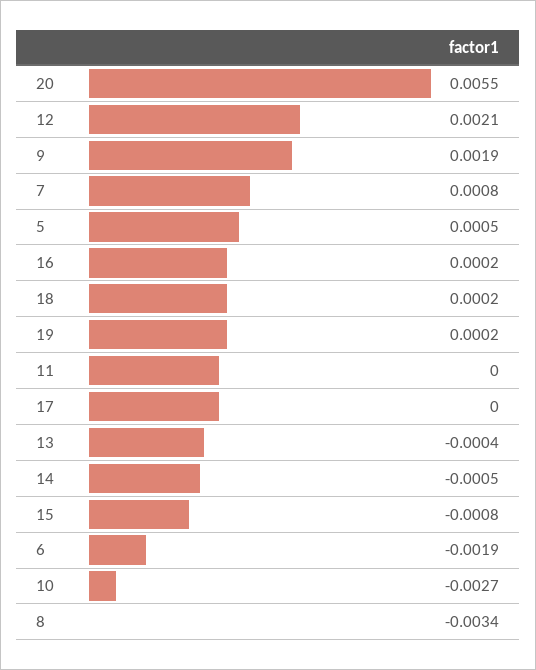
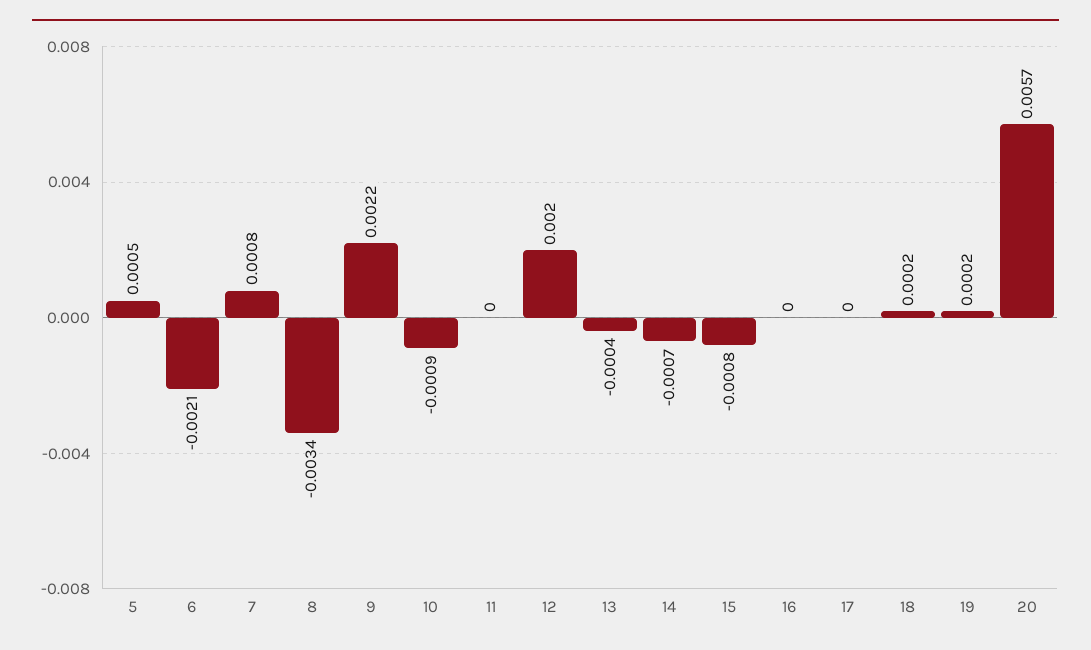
20: 0.0055 -> 0.0057
12: 0.0021 -> 0.002
9: 0.0019 -> 0.0022
16: 0.0002 -> 0
14: -0.0005 -> -0.0007
6: -0.0019 -> -0.0021
10: -0.0027 -> -0.0009

